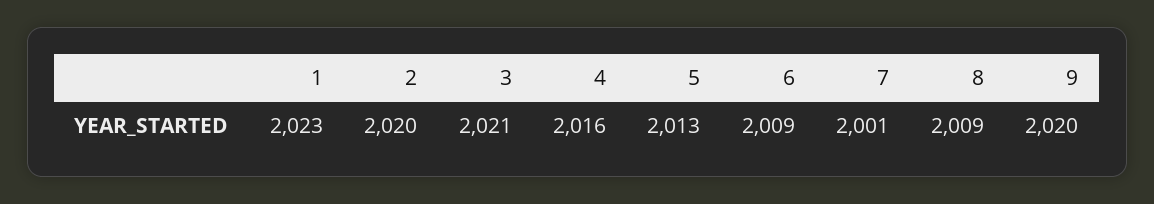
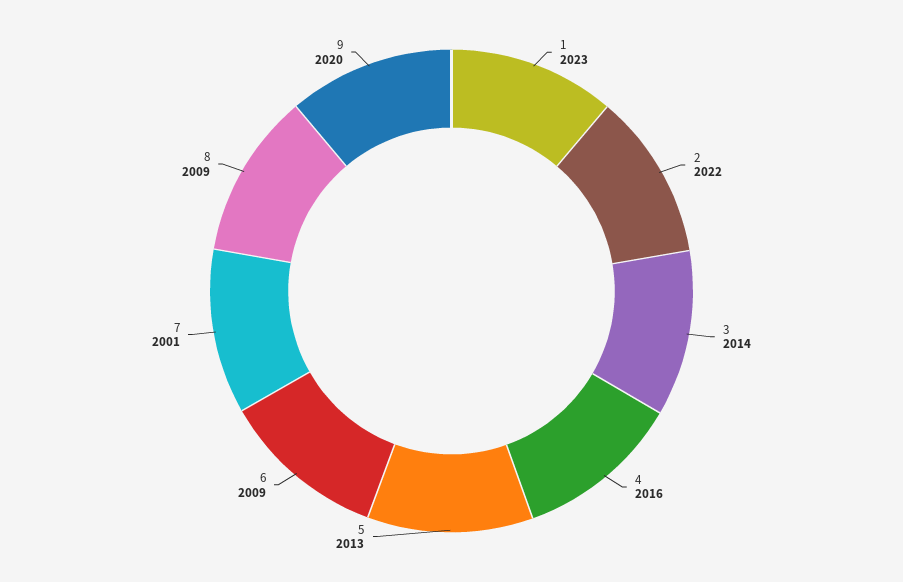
2: 2020 -> 2022
3: 2021 -> 2014

